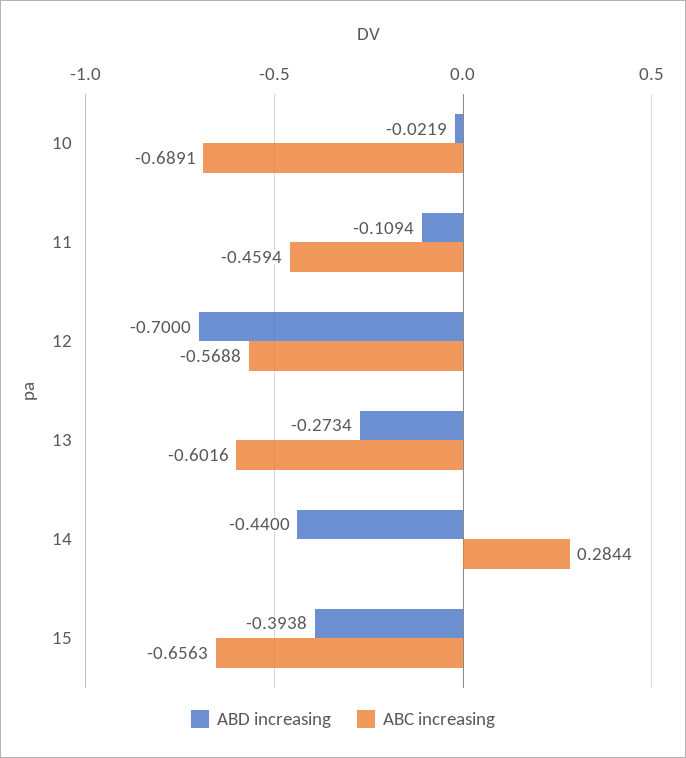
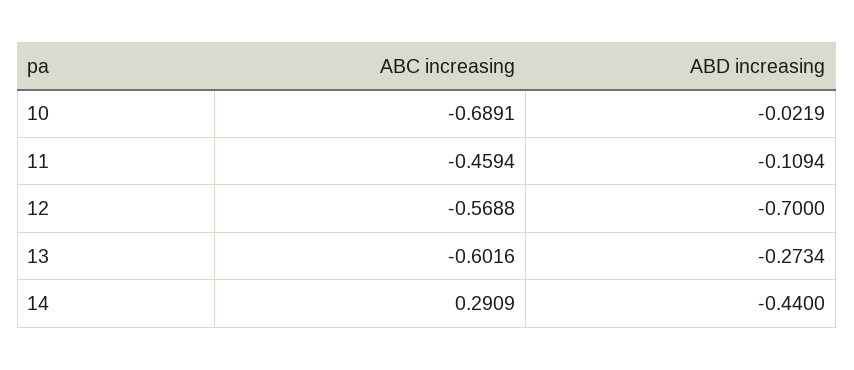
ABC increasing, 14: 0.2844 -> 0.2909
ABD increasing, 15: -0.3938 -> none
ABC increasing, 15: -0.6563 -> none

